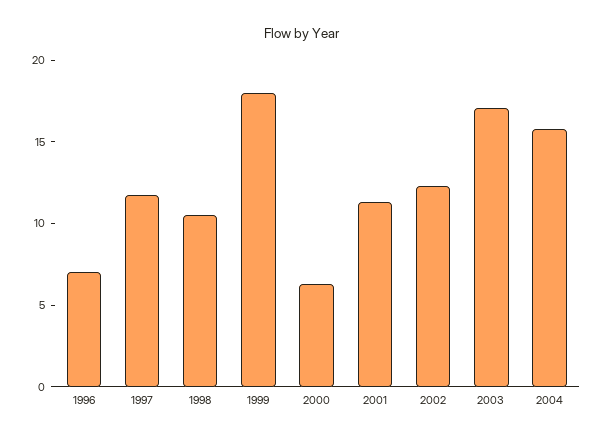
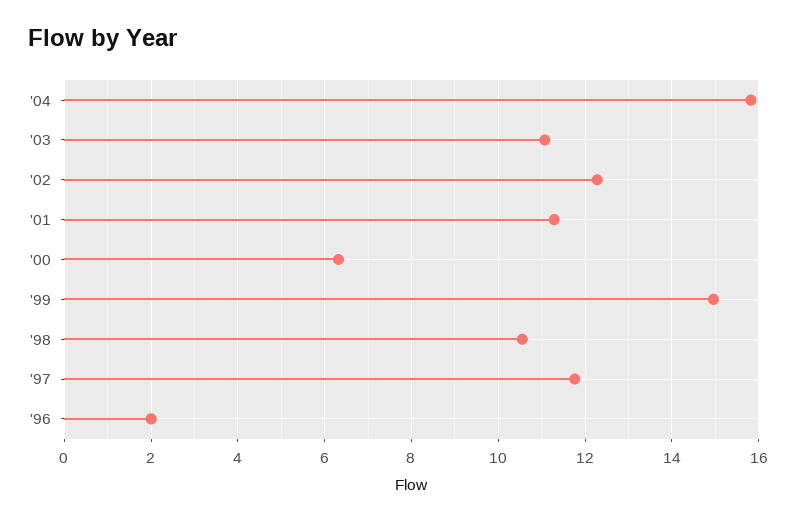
1996: 7 -> 2
1999: 18 -> 15
2003: 17 -> 11

